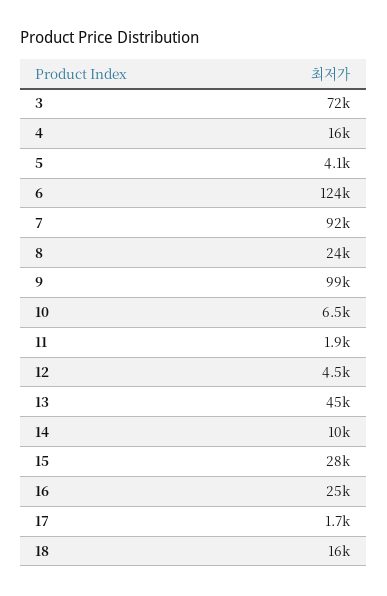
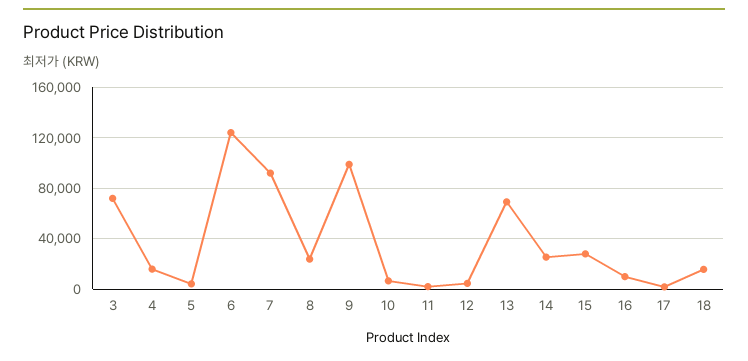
13: 45000 -> 70000
14: 10000 -> 25000
16: 25000 -> 10000

